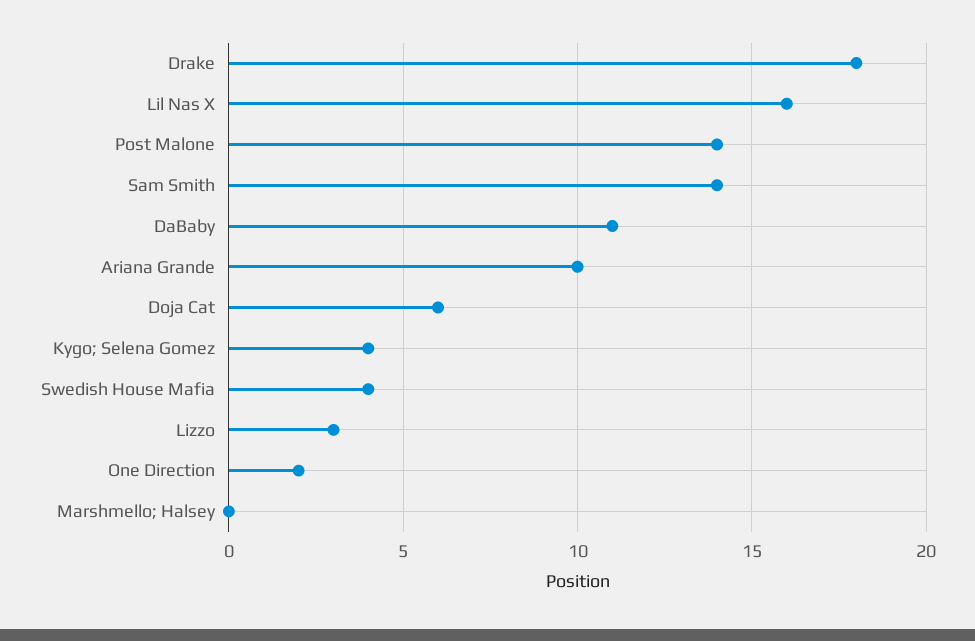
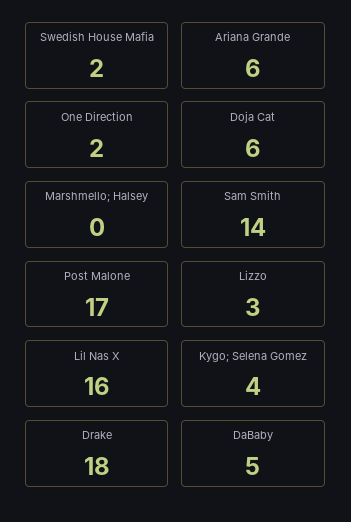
Post Malone: 14 -> 17
DaBaby: 11 -> 5
Ariana Grande: 10 -> 6
Swedish House Mafia: 4 -> 2

